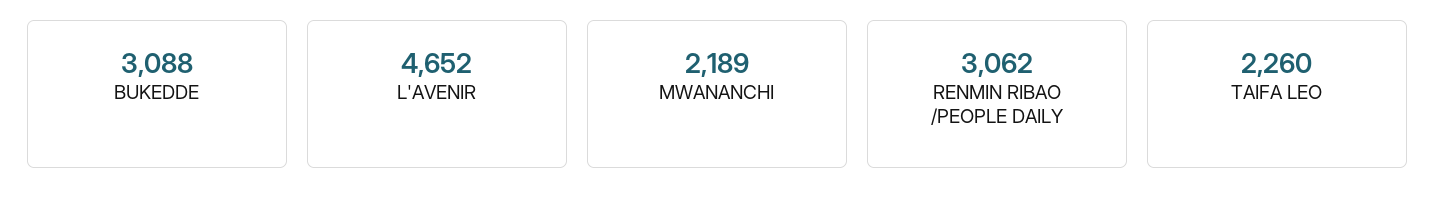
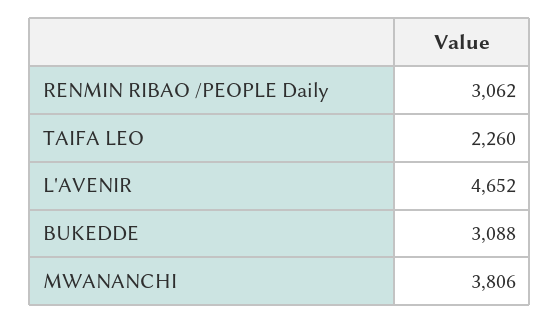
MWANANCHI: 2189 -> 3806

